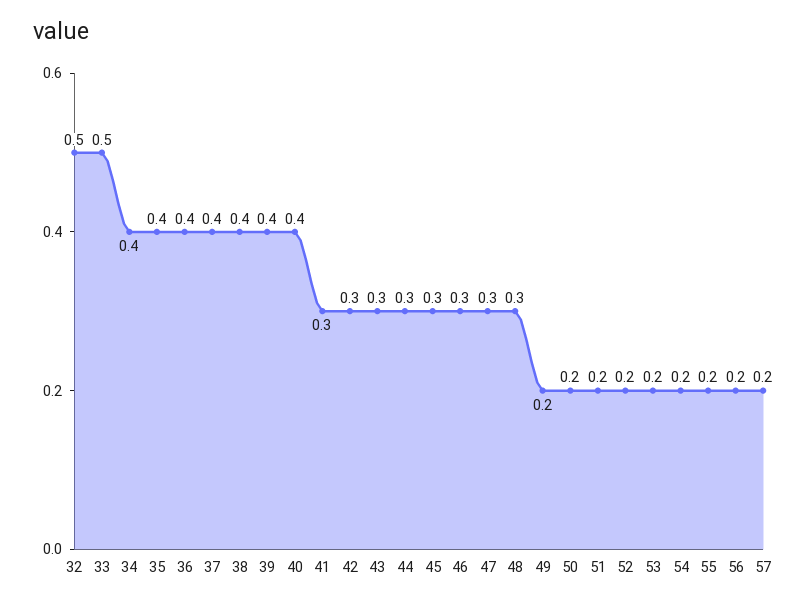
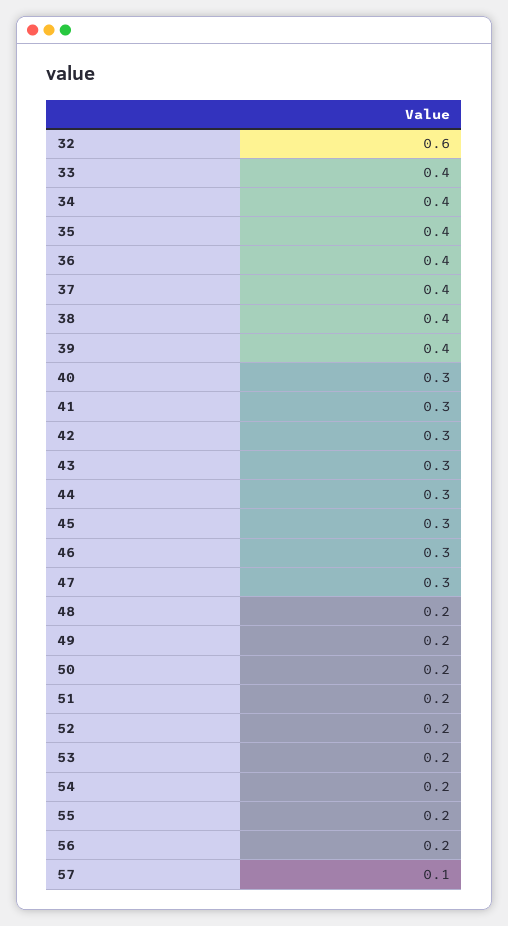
32: 0.5 -> 0.6
33: 0.5 -> 0.4
40: 0.4 -> 0.3
48: 0.3 -> 0.2
57: 0.2 -> 0.1

